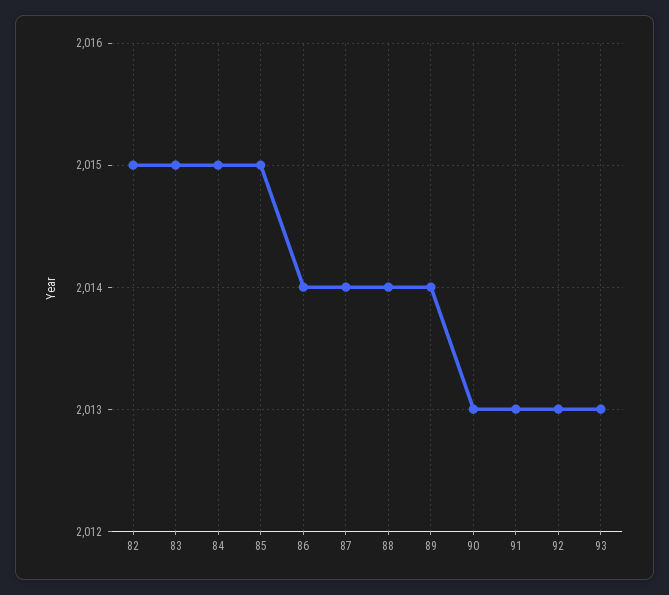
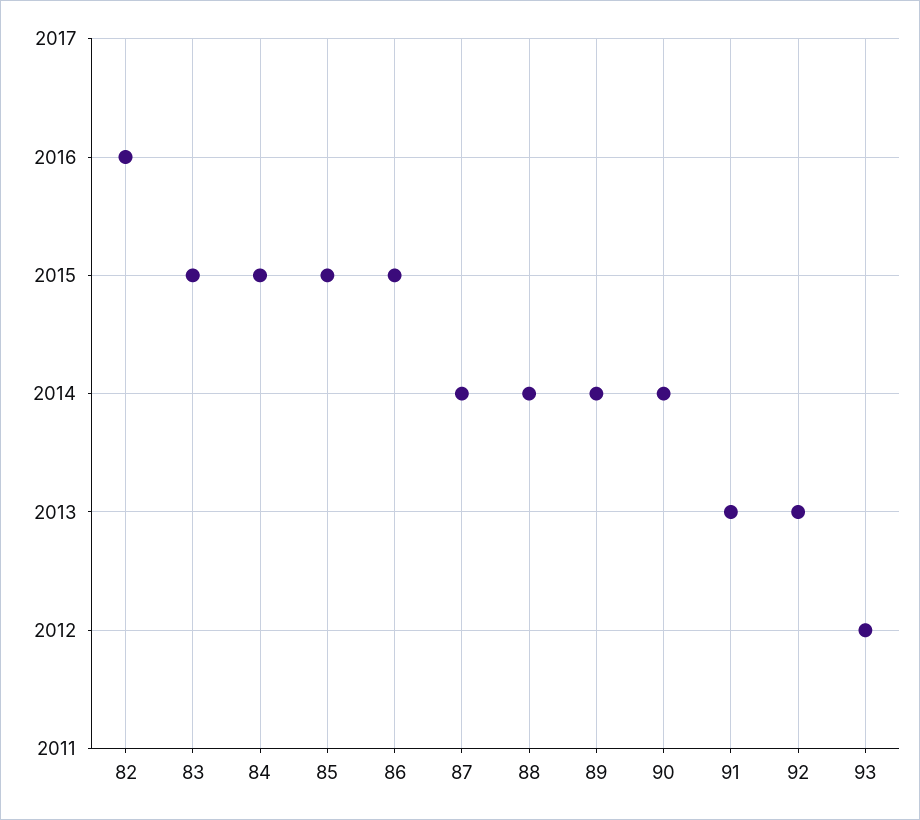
82: 2015 -> 2016
86: 2014 -> 2015
90: 2013 -> 2014
93: 2013 -> 2012

